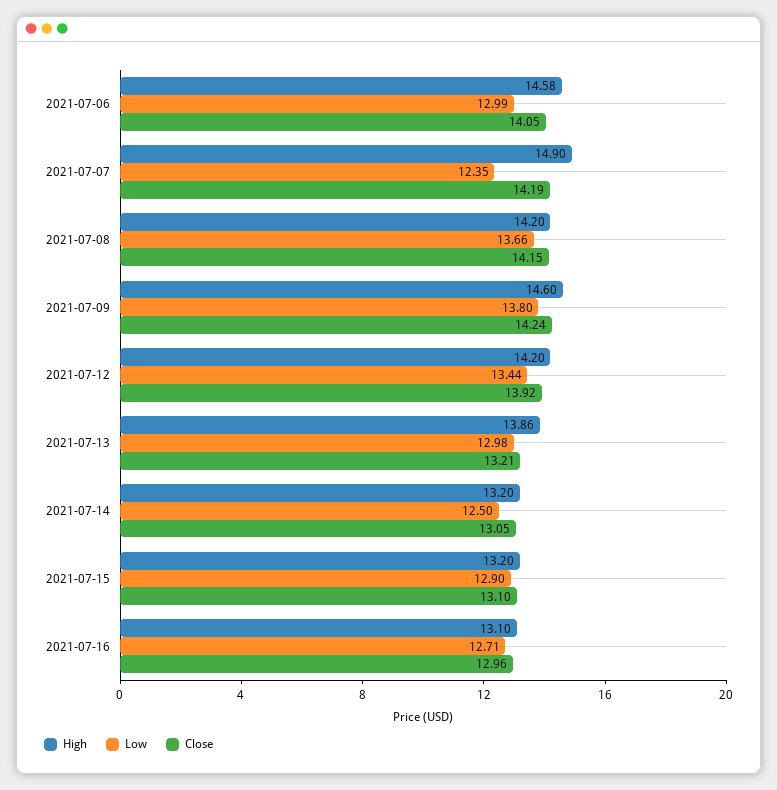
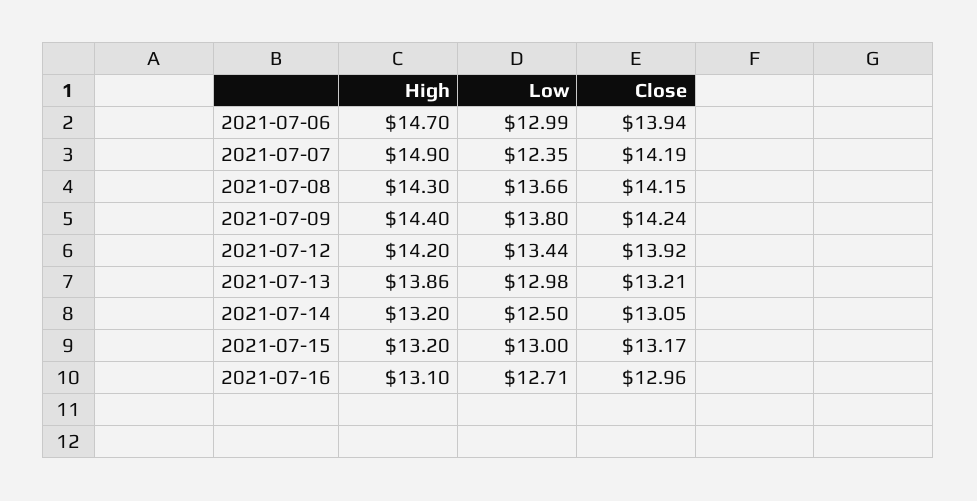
High, 2021-07-06: 14.58 -> 14.7
Close, 2021-07-06: 14.05 -> 13.94
High, 2021-07-08: 14.2 -> 14.3
High, 2021-07-09: 14.6 -> 14.4
Low, 2021-07-15: 12.9 -> 13
Close, 2021-07-15: 13.1 -> 13.17

